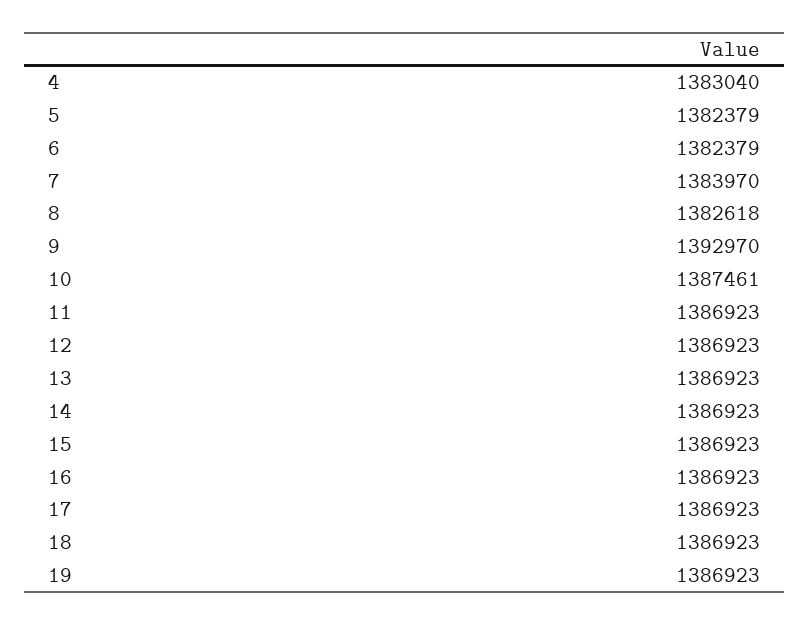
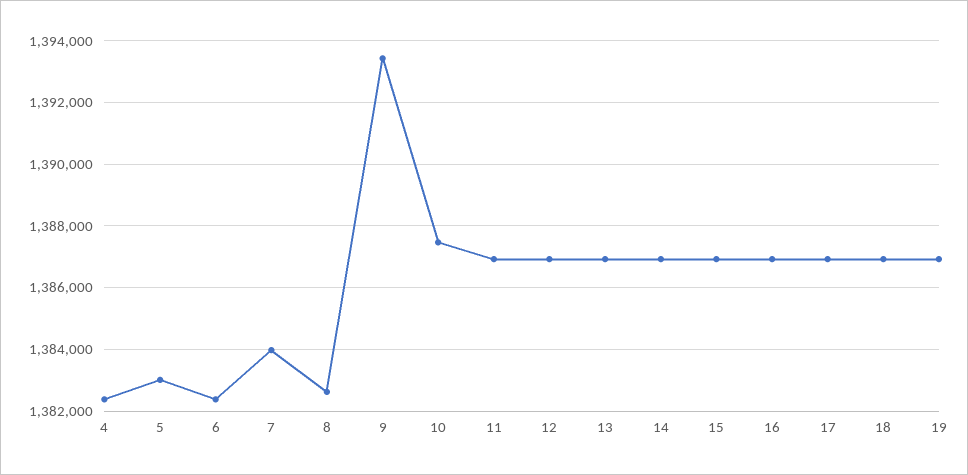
4: 1383040 -> 1382400
5: 1382379 -> 1383000
9: 1392970 -> 1393400

